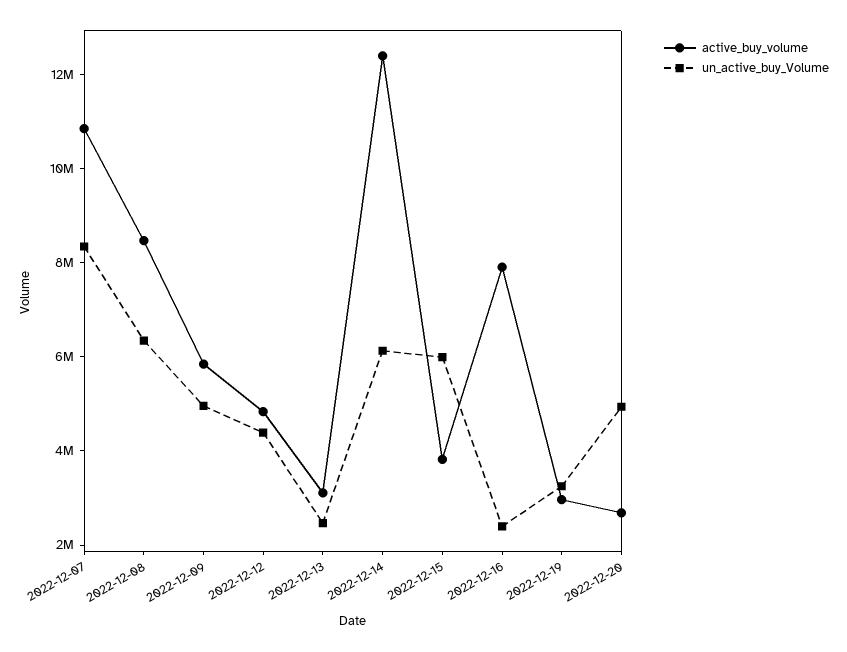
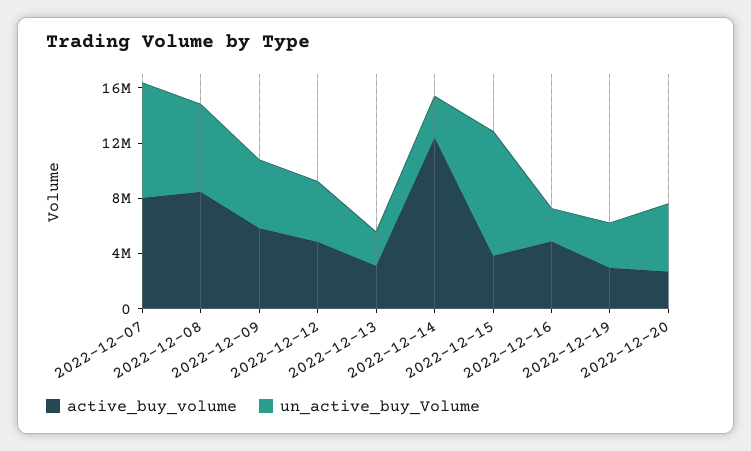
active_buy_volume, 2022-12-07: 11000000 -> 8000000
un_active_buy_Volume, 2022-12-14: 6000000 -> 3000000
un_active_buy_Volume, 2022-12-15: 6000000 -> 9000000
active_buy_volume, 2022-12-16: 8000000 -> 5000000

